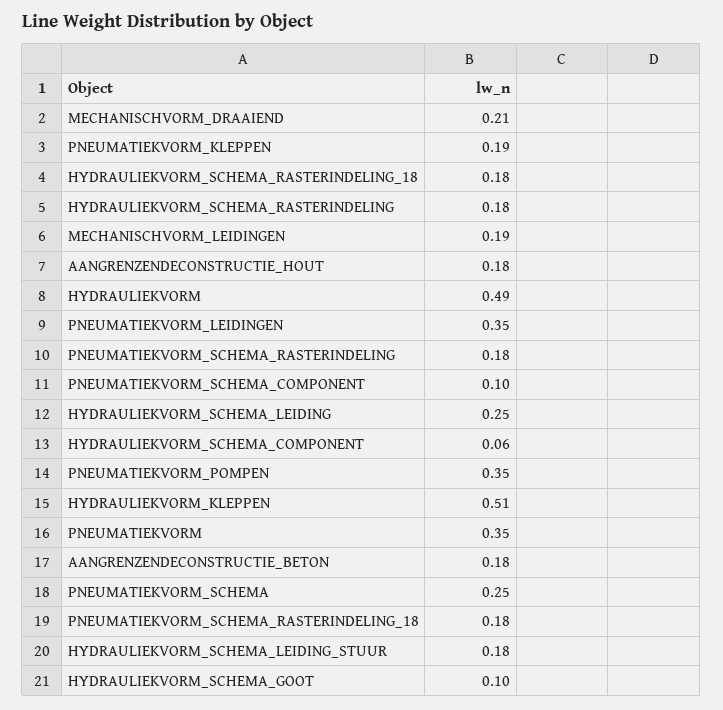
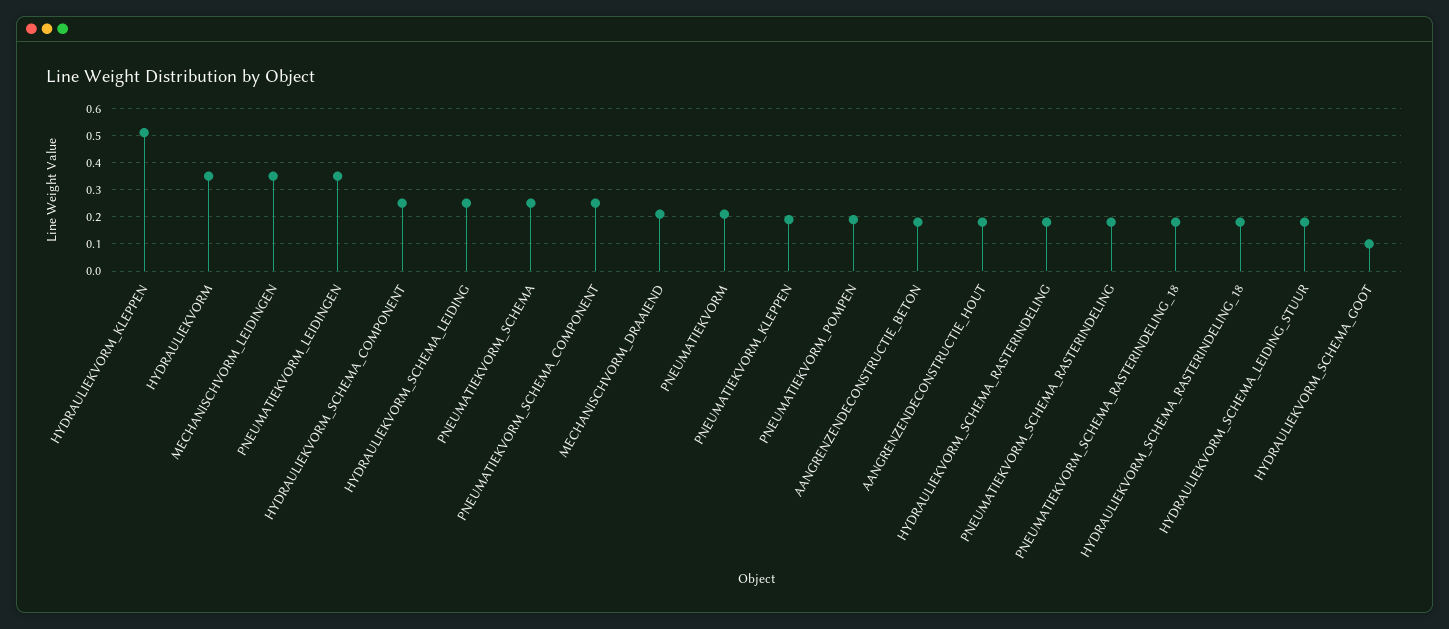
MECHANISCHVORM_LEIDINGEN: 0.19 -> 0.35
HYDRAULIEKVORM: 0.49 -> 0.35
PNEUMATIEKVORM_SCHEMA_COMPONENT: 0.1 -> 0.25
HYDRAULIEKVORM_SCHEMA_COMPONENT: 0.06 -> 0.25
PNEUMATIEKVORM_POMPEN: 0.35 -> 0.2
PNEUMATIEKVORM: 0.35 -> 0.2

